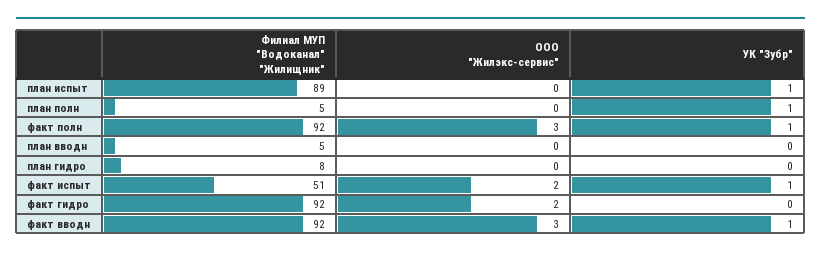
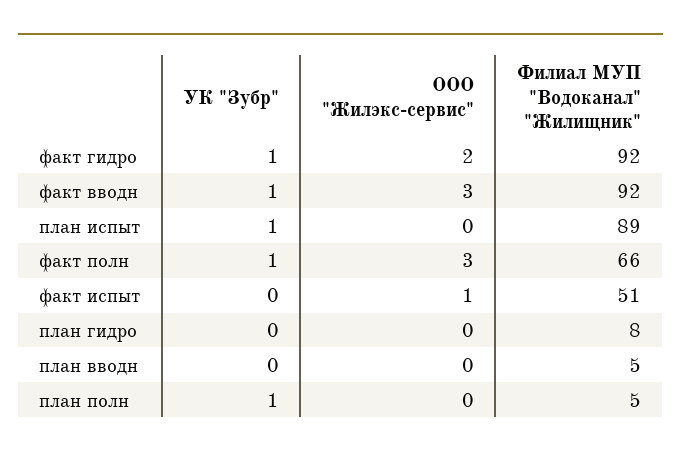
Филиал МУП "Водоканал" "Жилищник", факт полн: 92 -> 66
ООО "Жилэкс-сервис", факт испыт: 2 -> 1
УК "Зубр", факт испыт: 1 -> 0
УК "Зубр", факт гидро: 0 -> 1

